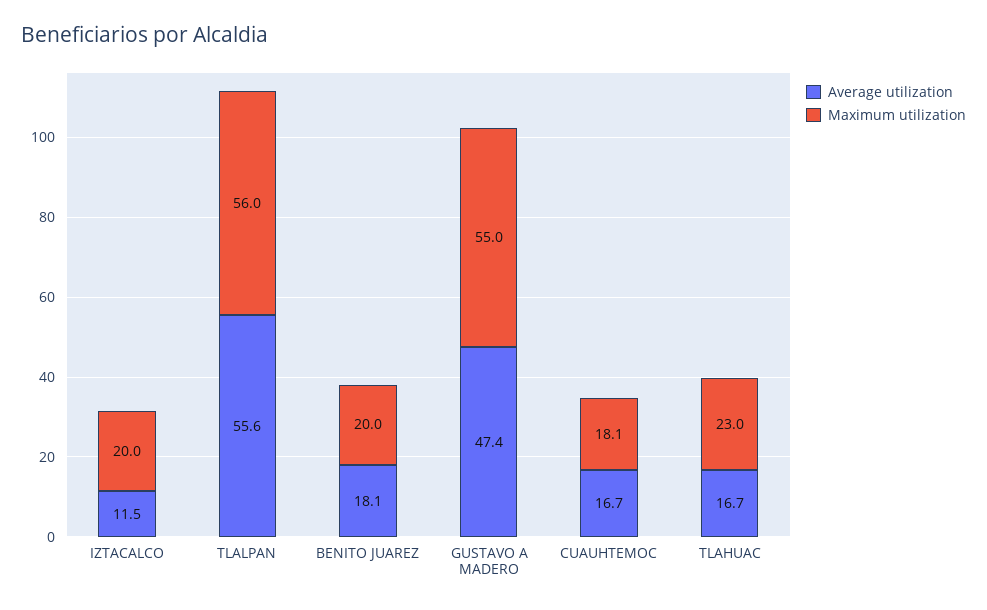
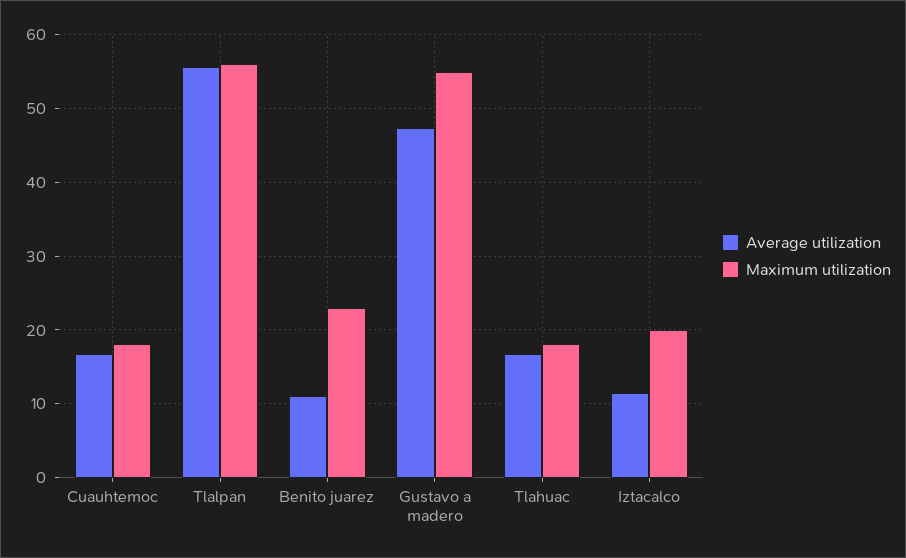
Average utilization, BENITO JUAREZ: 18.1 -> 11
Maximum utilization, BENITO JUAREZ: 20 -> 23
Maximum utilization, TLAHUAC: 23 -> 18

